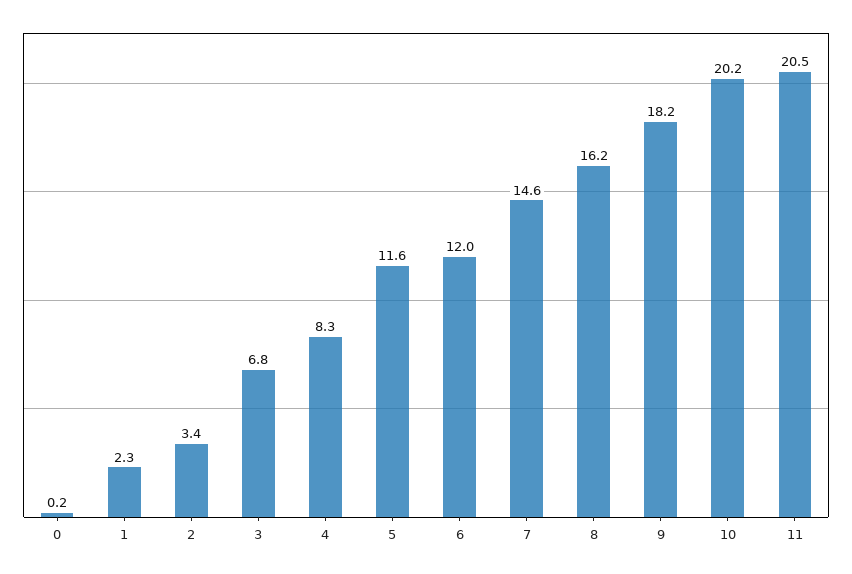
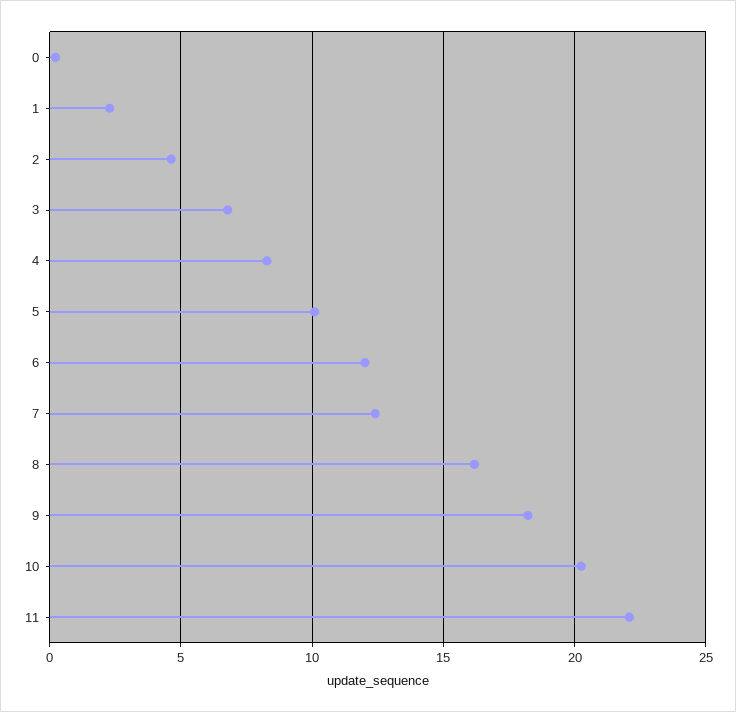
2: 3.4 -> 4.5
5: 11.6 -> 10
7: 14.6 -> 12.5
11: 20.5 -> 22

